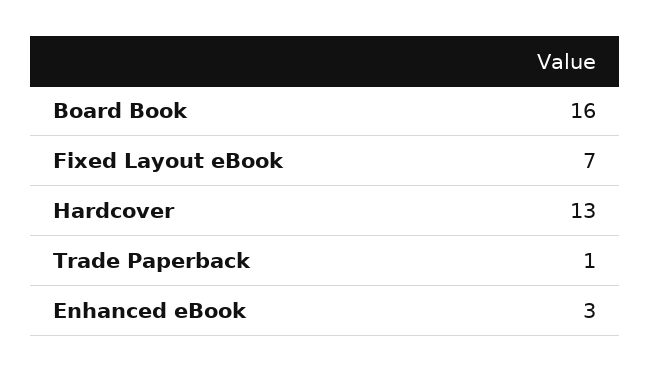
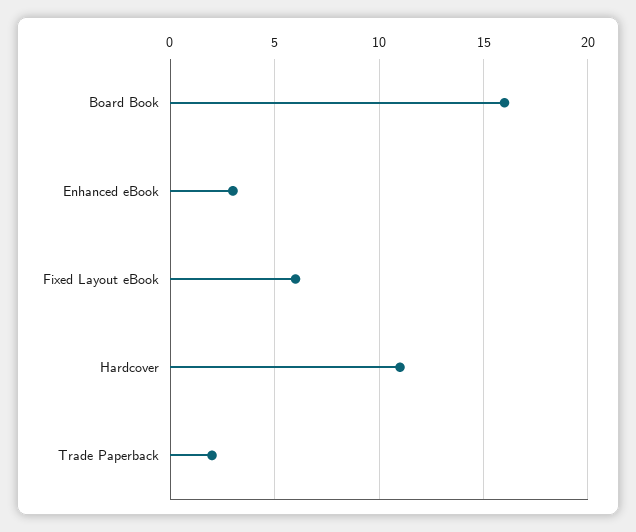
Fixed Layout eBook: 7 -> 6
Hardcover: 13 -> 11
Trade Paperback: 1 -> 2

